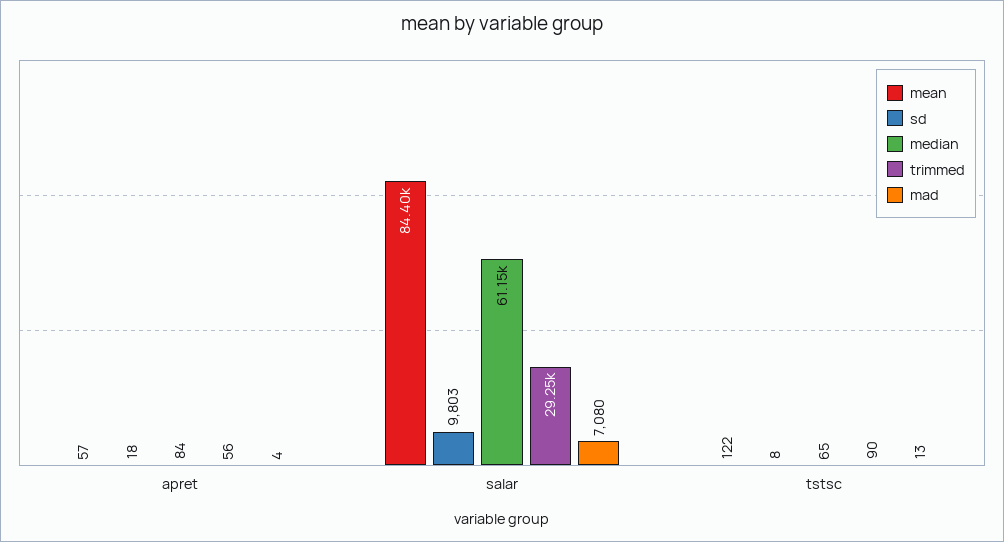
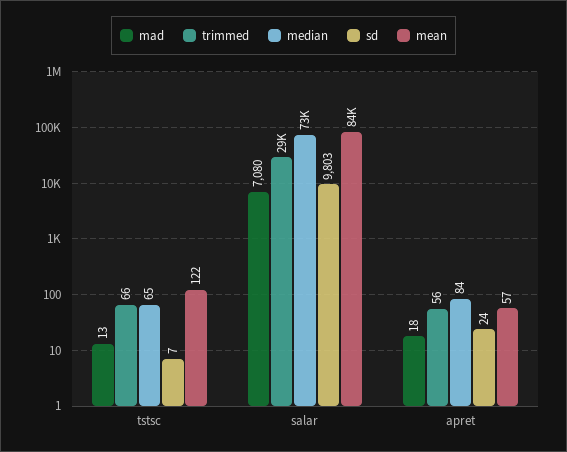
sd, apret: 18 -> 24
mad, apret: 4 -> 18
median, salar: 61150 -> 73000
sd, tstsc: 8 -> 7
trimmed, tstsc: 90 -> 66

